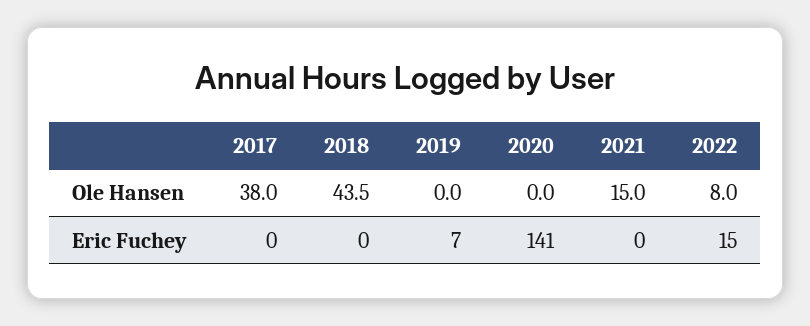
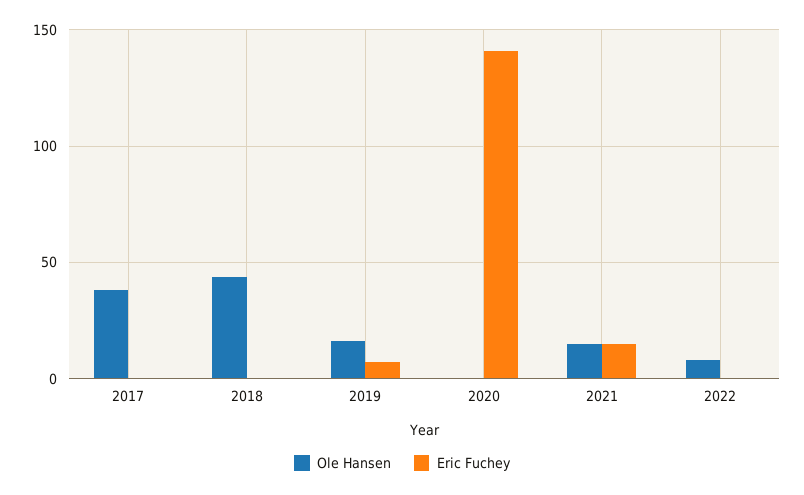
Ole Hansen, 2019: 0 -> 15
Eric Fuchey, 2021: 0 -> 15
Eric Fuchey, 2022: 15 -> 0

